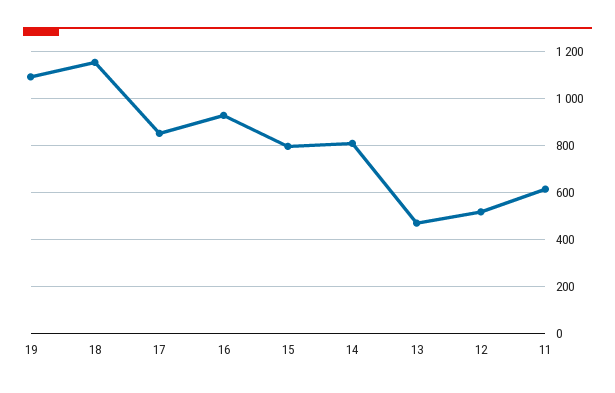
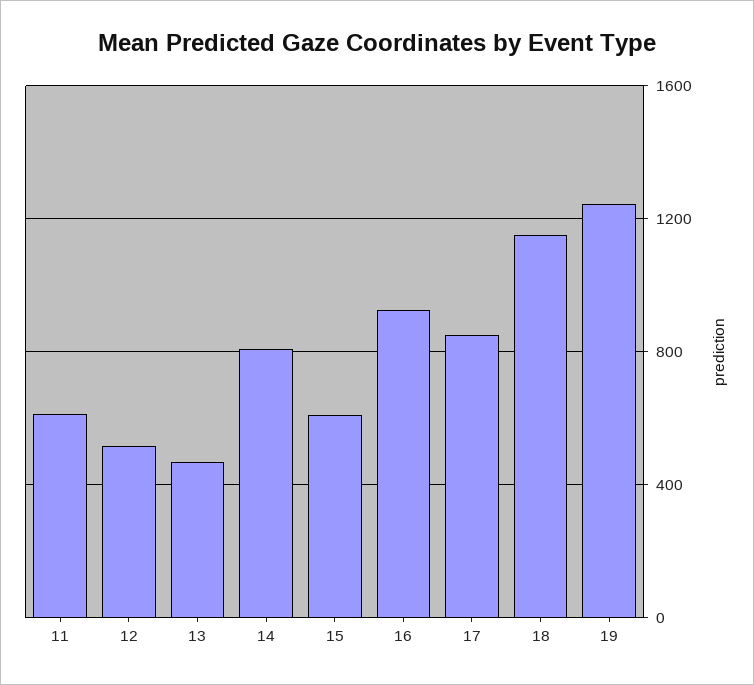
19: 1100 -> 1250
15: 800 -> 600

